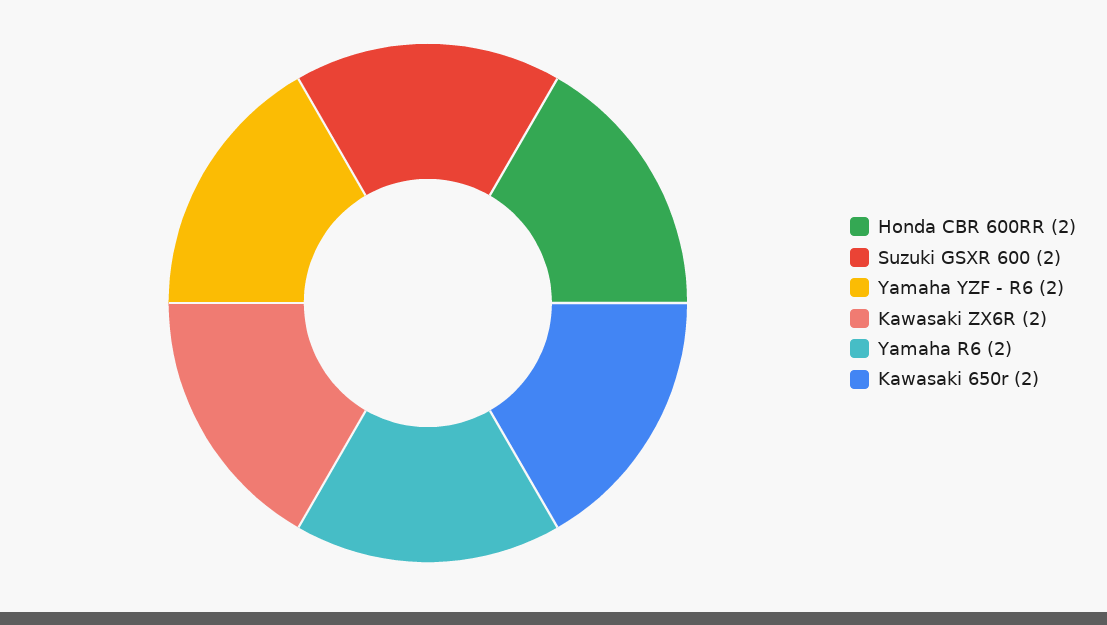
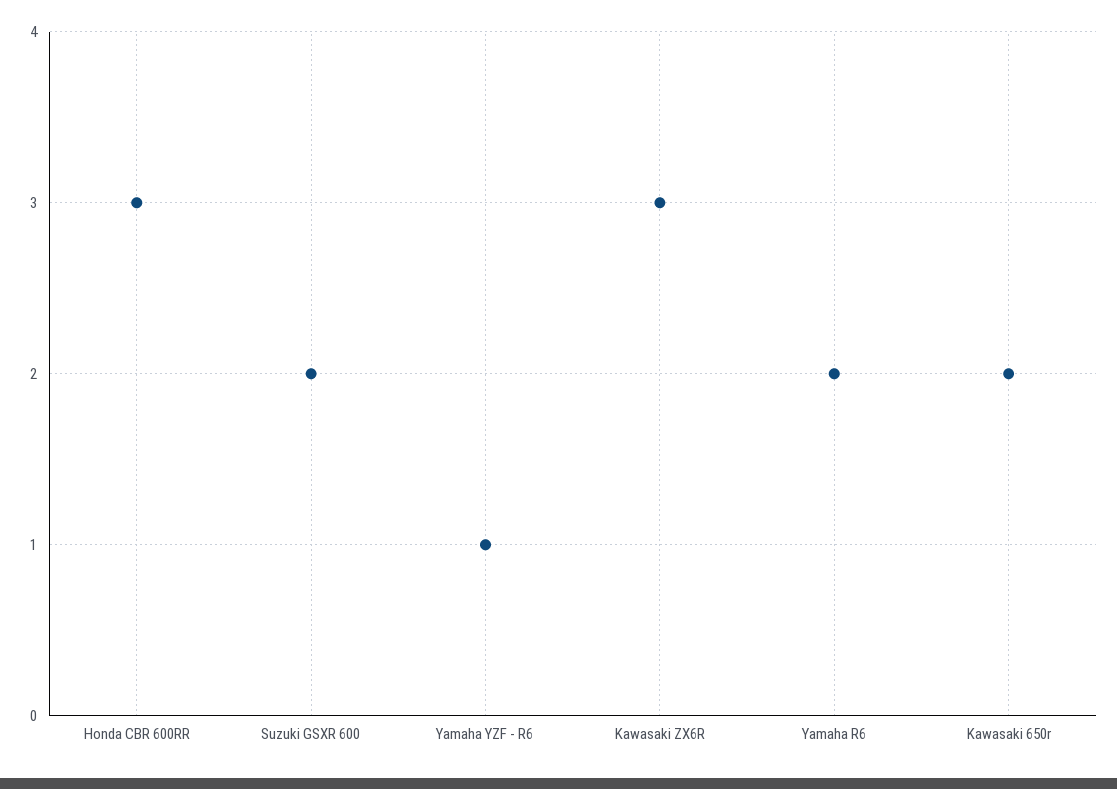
Honda CBR 600RR: 2 -> 3
Yamaha YZF - R6: 2 -> 1
Kawasaki ZX6R: 2 -> 3

